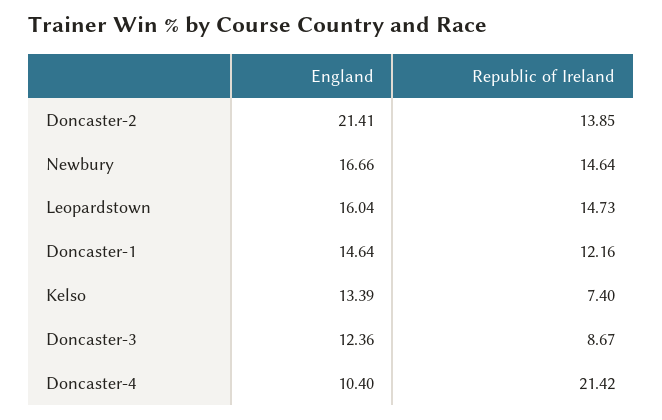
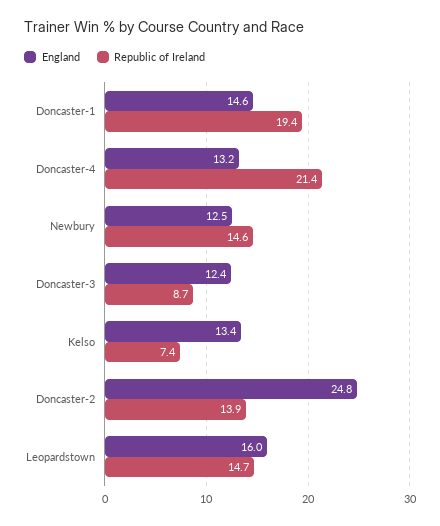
England, Doncaster-2: 21.41 -> 24.8
England, Newbury: 16.66 -> 12.5
Republic of Ireland, Doncaster-1: 12.16 -> 19.4
England, Doncaster-4: 10.4 -> 13.2

